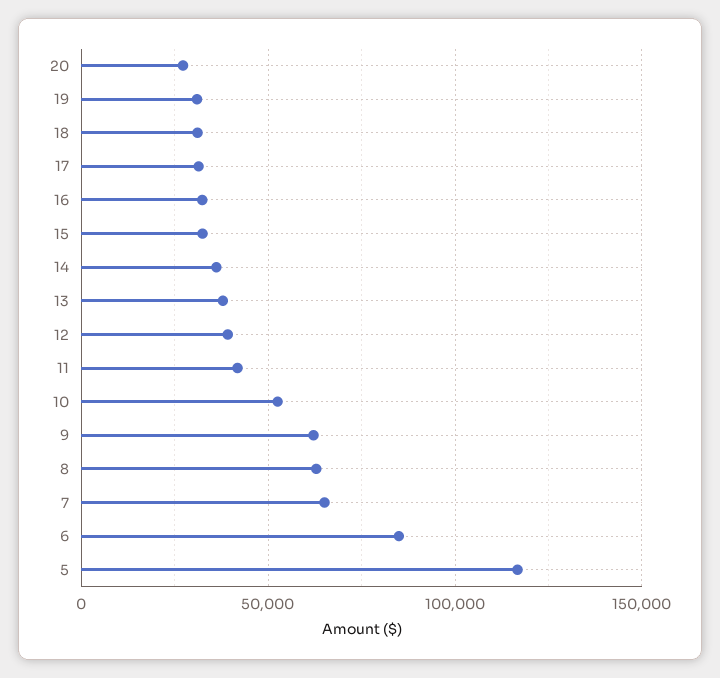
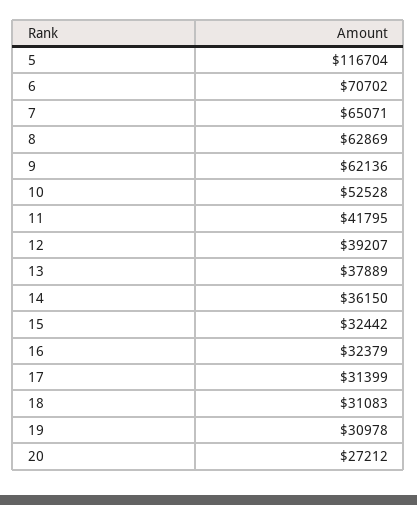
6: 85000 -> 70702

